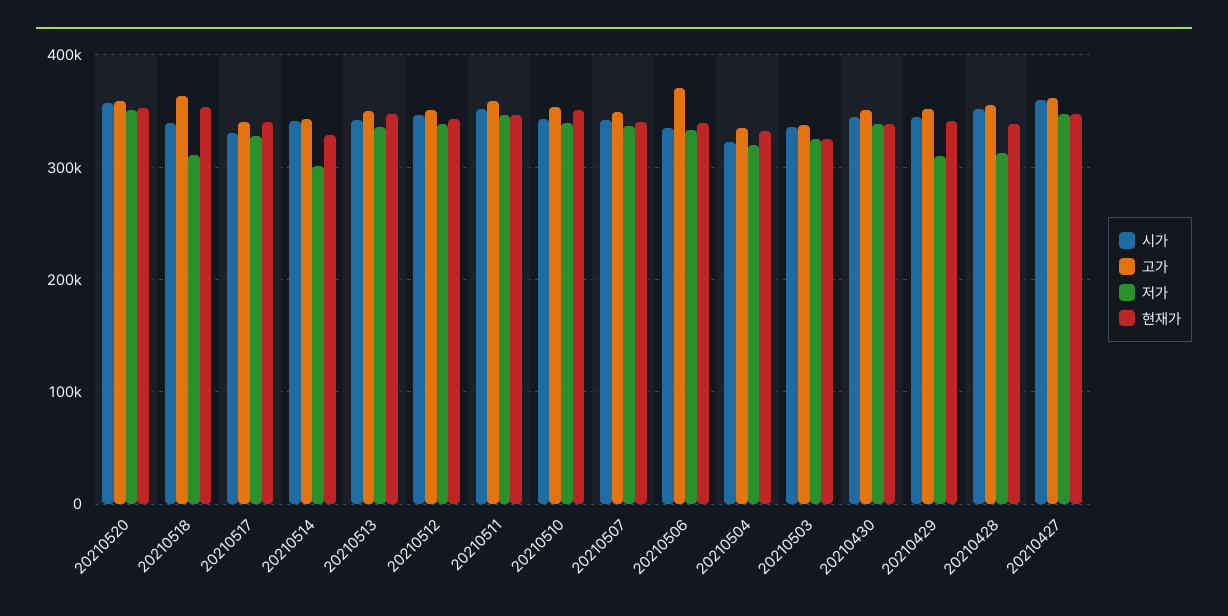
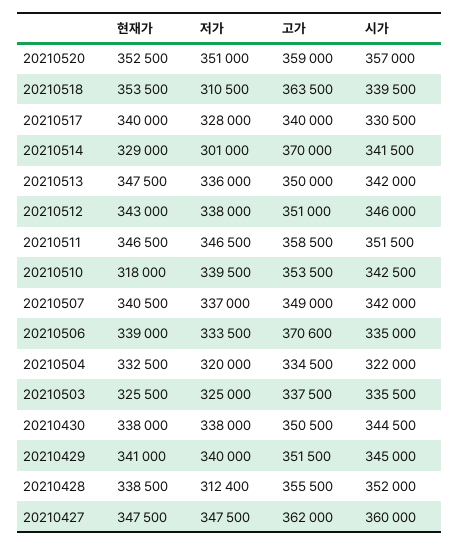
고가, 20210514: 340000 -> 370000
현재가, 20210510: 350000 -> 318000
저가, 20210429: 310000 -> 340000

